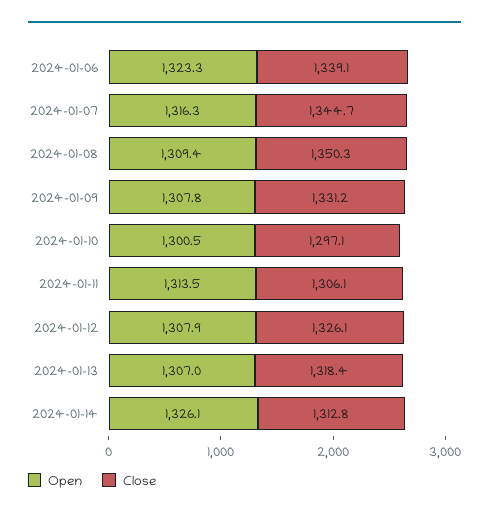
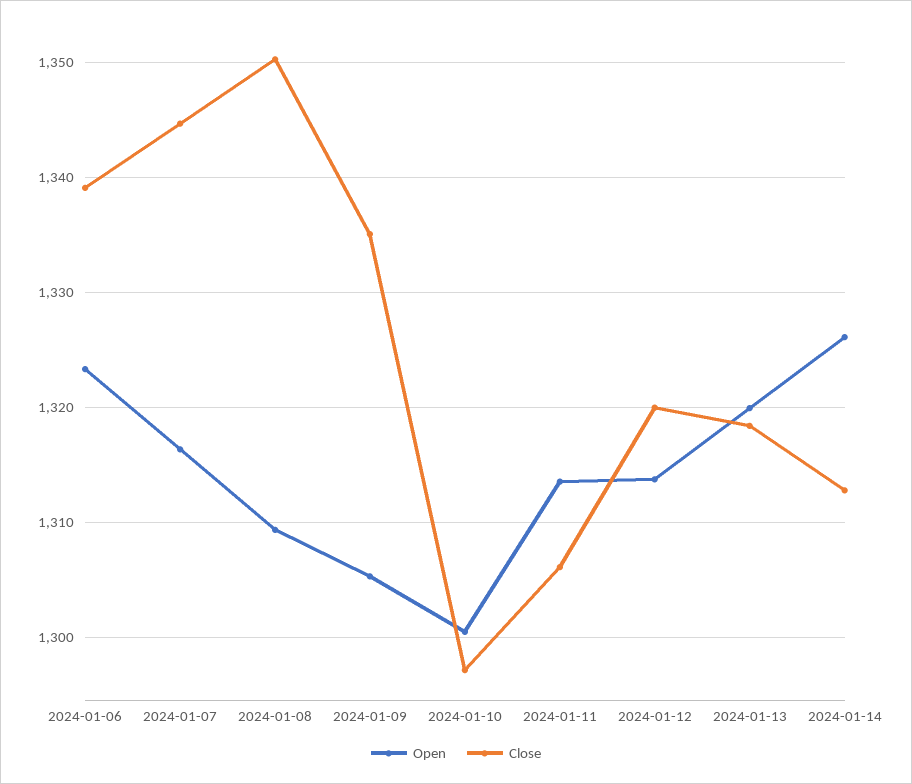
Open, 2024-01-09: 1307.8 -> 1305
Close, 2024-01-09: 1331.2 -> 1335
Open, 2024-01-12: 1307.9 -> 1314
Close, 2024-01-12: 1326.1 -> 1320
Open, 2024-01-13: 1307 -> 1320

